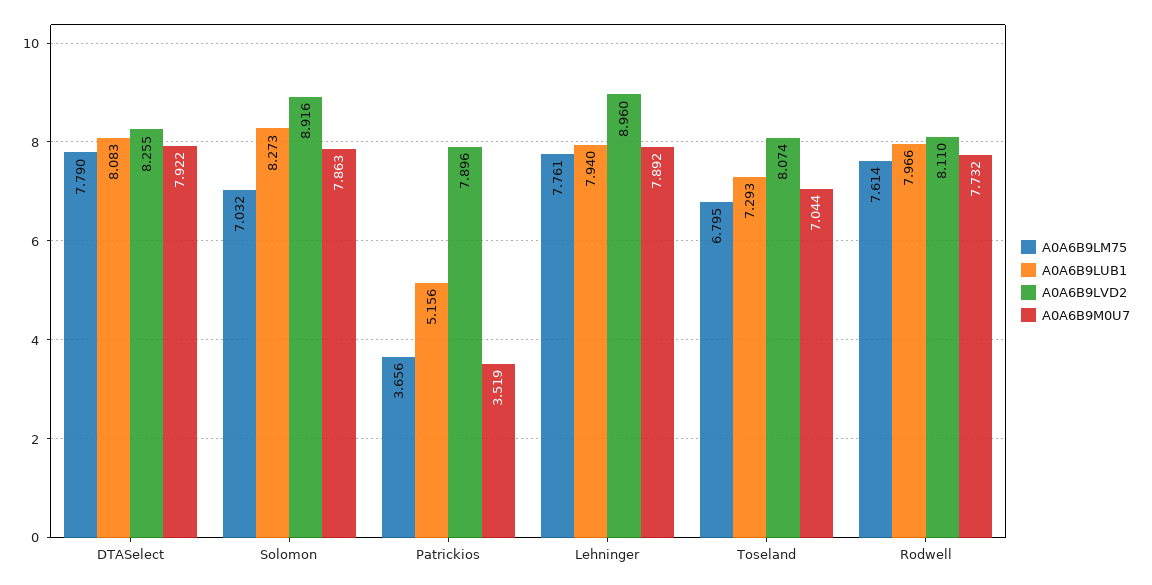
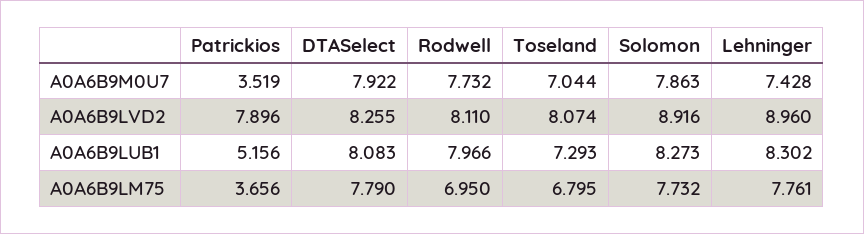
A0A6B9LM75, Solomon: 7.032 -> 7.732
A0A6B9LUB1, Lehninger: 7.94 -> 8.302
A0A6B9M0U7, Lehninger: 7.892 -> 7.428
A0A6B9LM75, Rodwell: 7.614 -> 6.95

